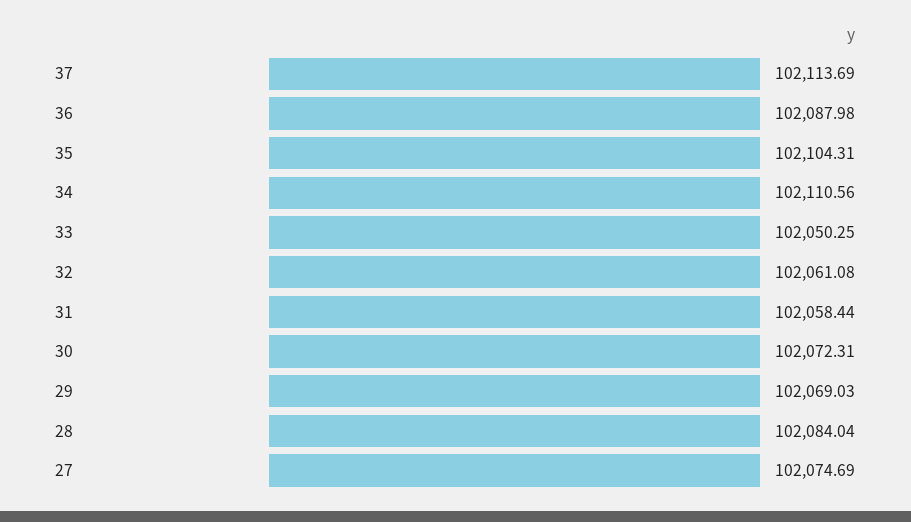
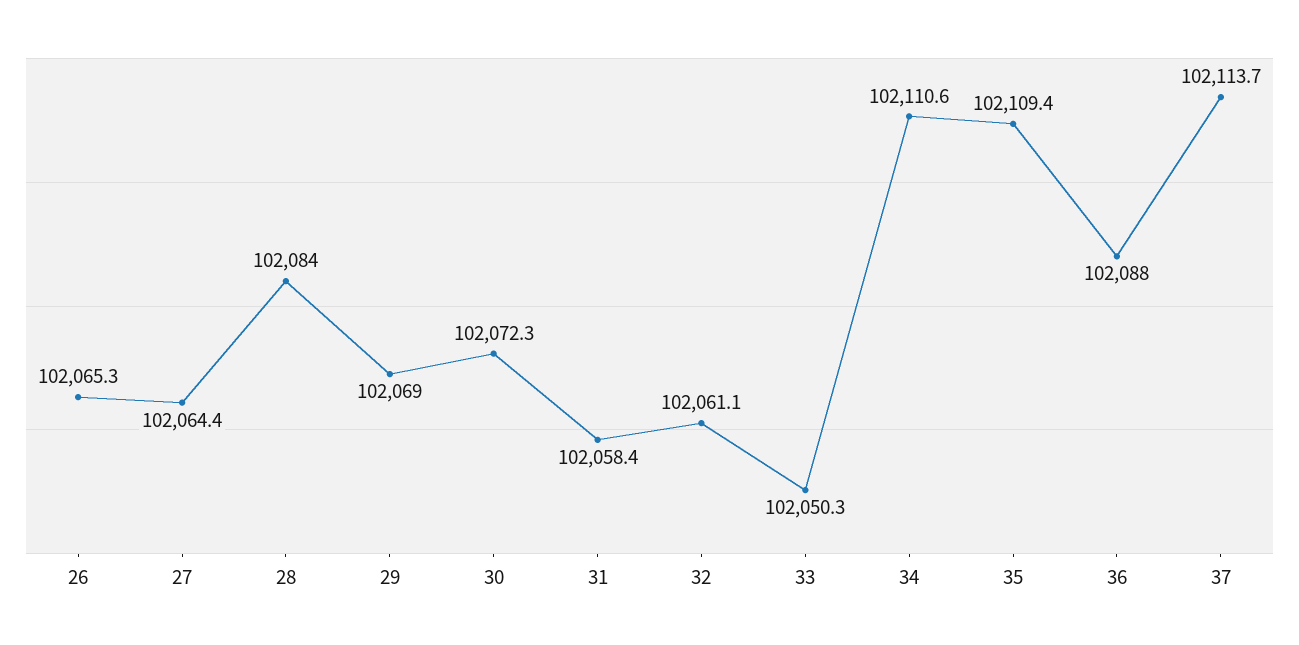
35: 102104.31 -> 102109.4
27: 102074.69 -> 102064.4
26: none -> 102065.3

